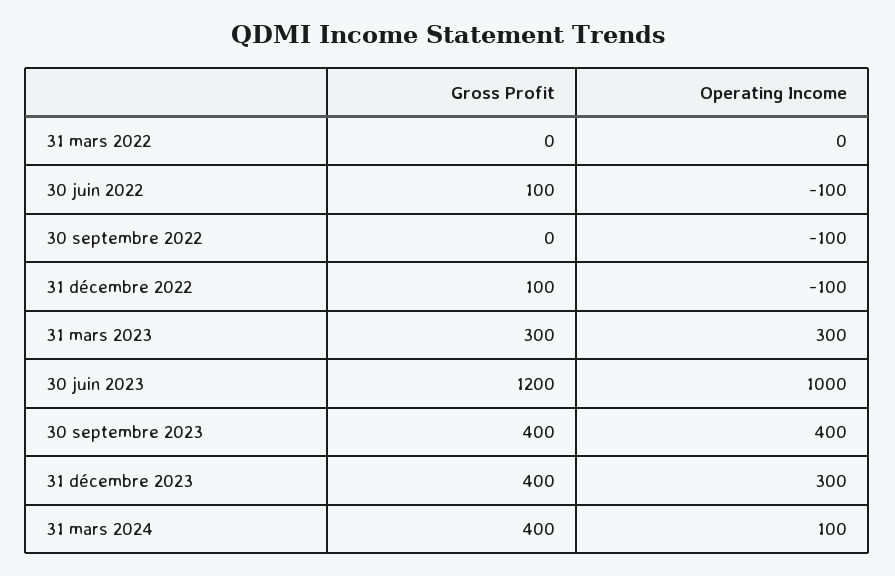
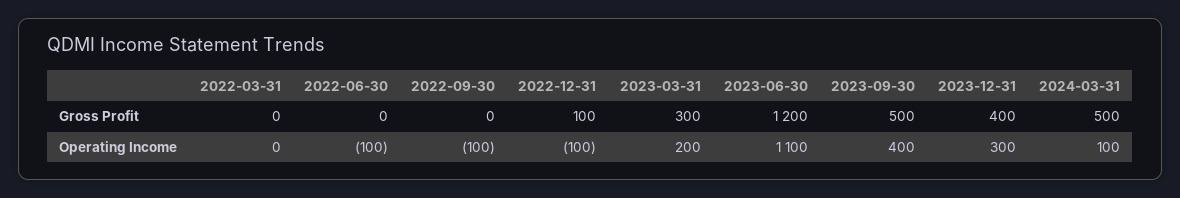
Gross Profit, 30 juin 2022: 100 -> 0
Operating Income, 31 mars 2023: 300 -> 200
Operating Income, 30 juin 2023: 1000 -> 1100
Gross Profit, 30 septembre 2023: 400 -> 500
Gross Profit, 31 mars 2024: 400 -> 500

